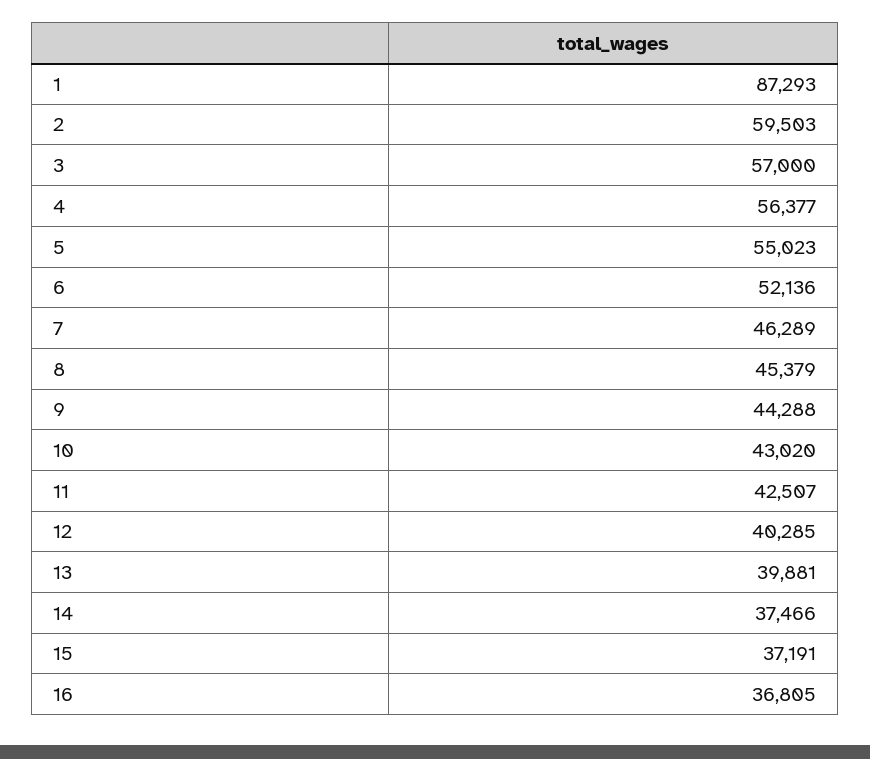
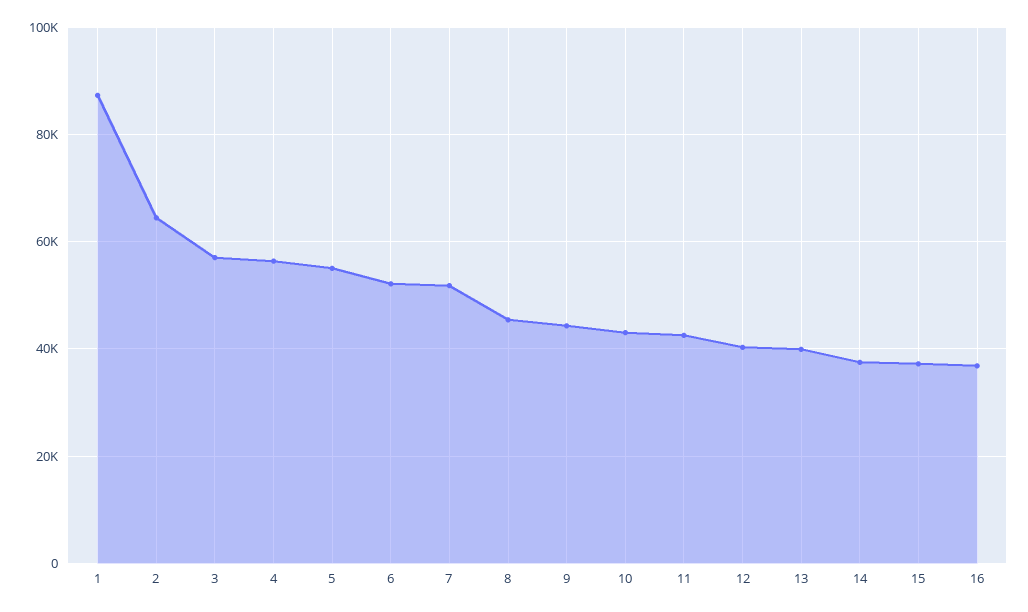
2: 59503 -> 64000
7: 46289 -> 52000

